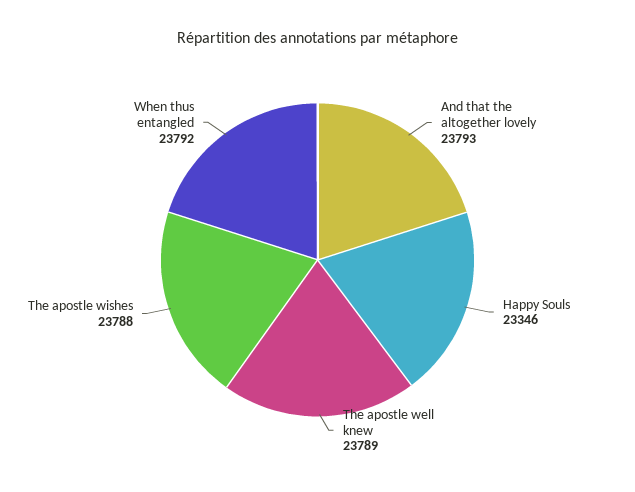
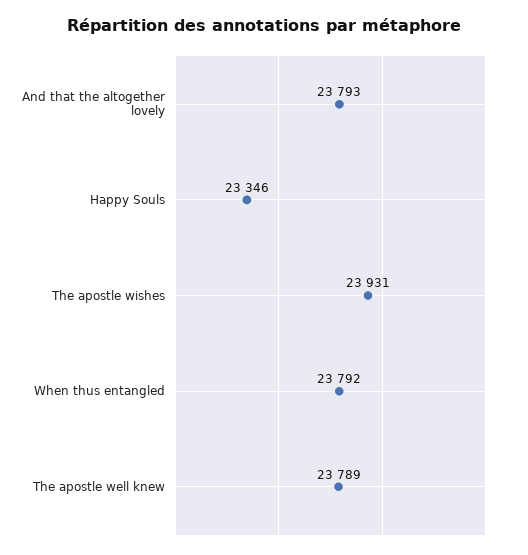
The apostle wishes: 23788 -> 23931

